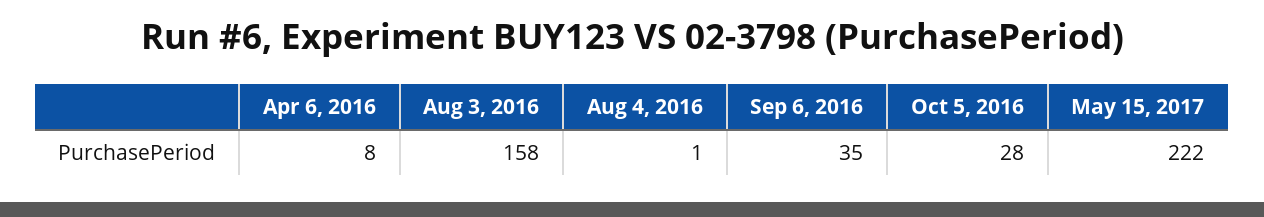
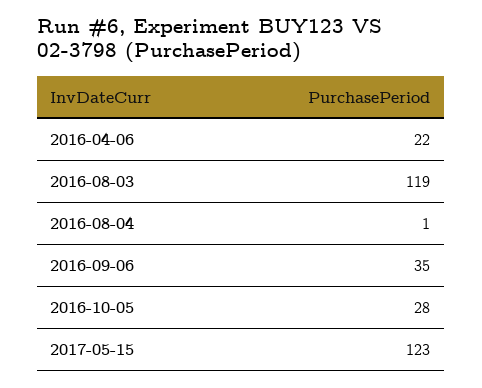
Apr 6, 2016: 8 -> 22
Aug 3, 2016: 158 -> 119
May 15, 2017: 222 -> 123

